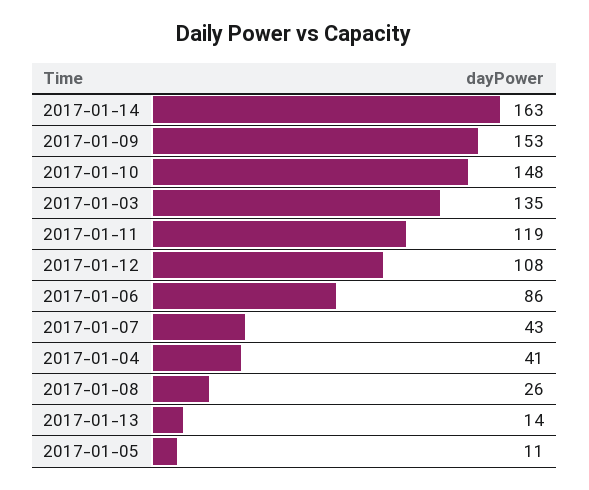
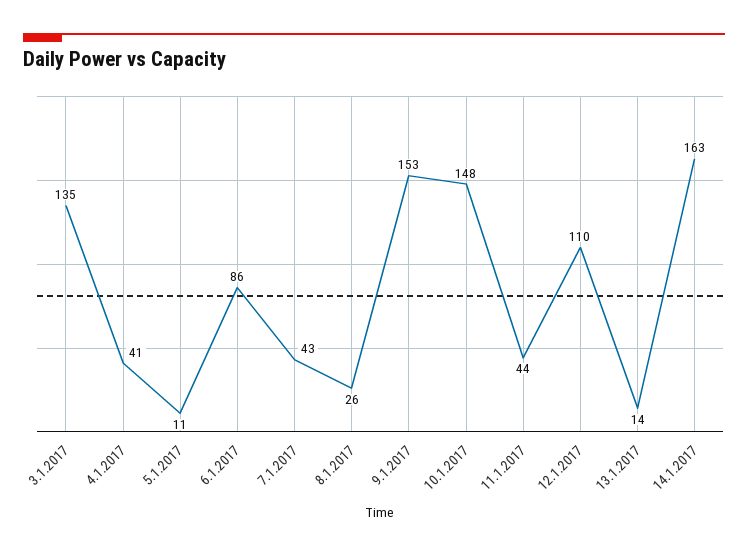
2017-01-11: 119 -> 44
2017-01-12: 108 -> 110

